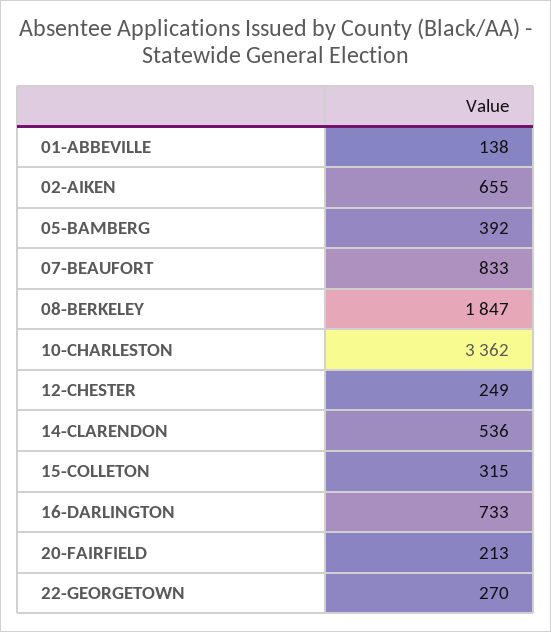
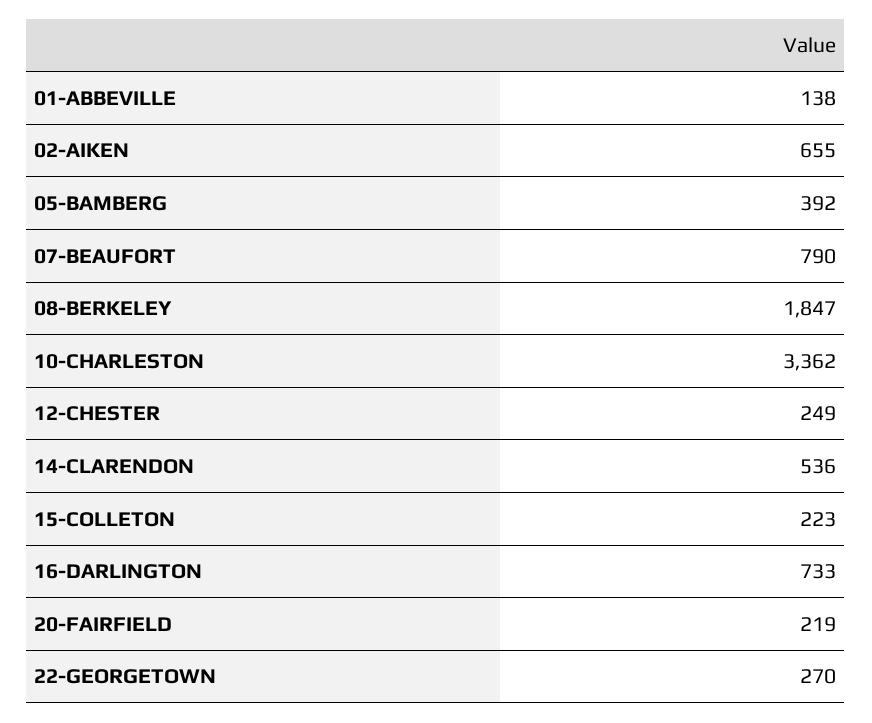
07-BEAUFORT: 833 -> 790
15-COLLETON: 315 -> 223
20-FAIRFIELD: 213 -> 219

